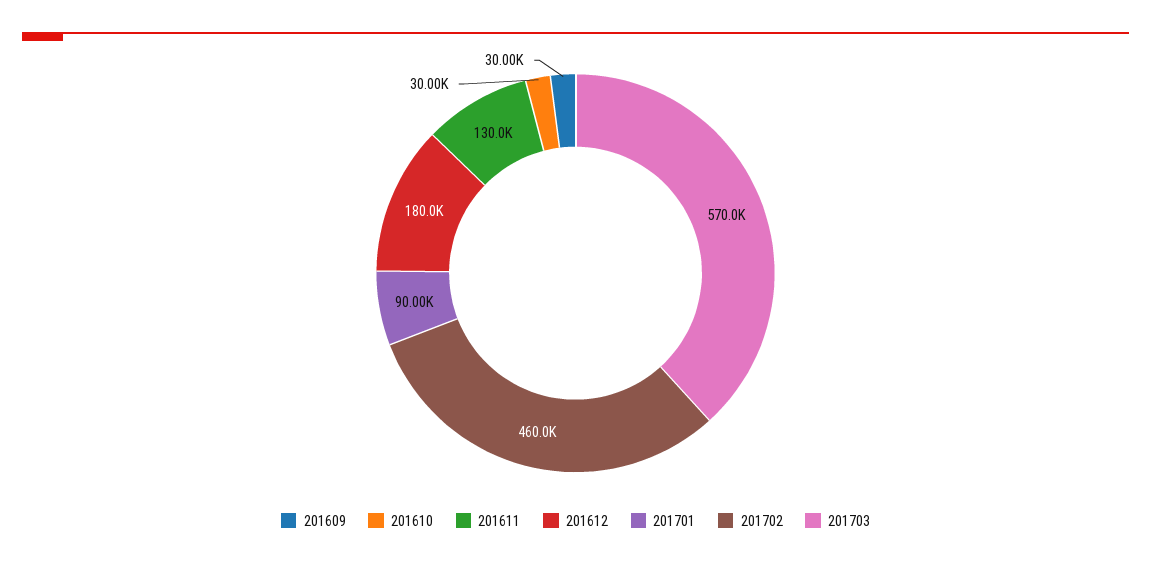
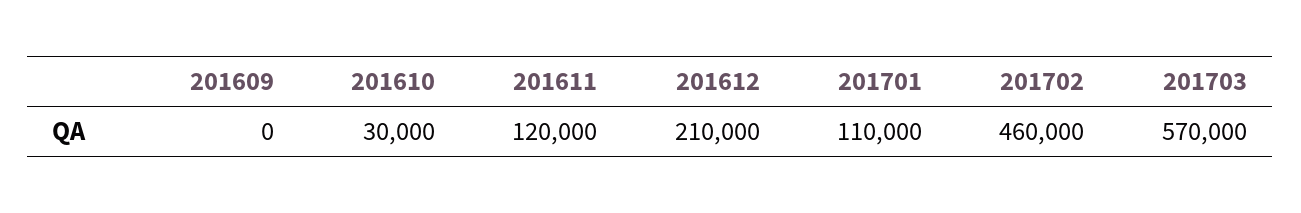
201609: 30000 -> 0
201611: 130000 -> 120000
201612: 180000 -> 210000
201701: 90000 -> 110000

